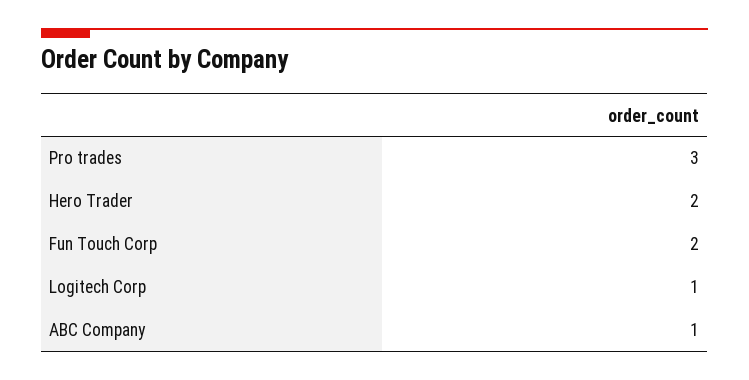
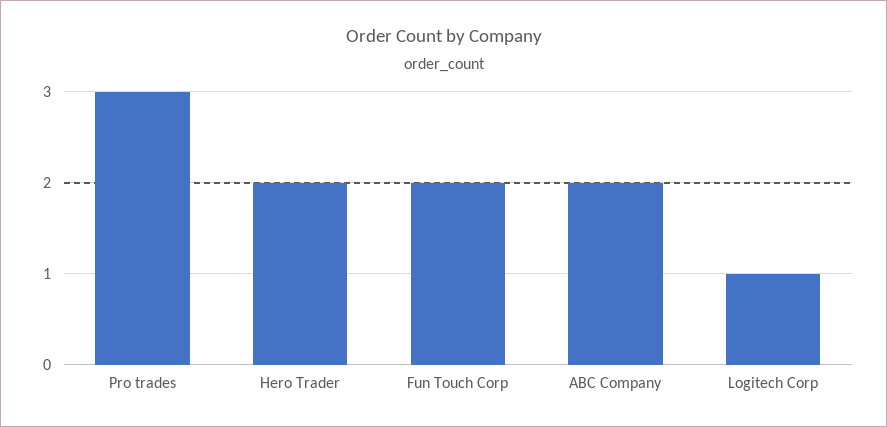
ABC Company: 1 -> 2

